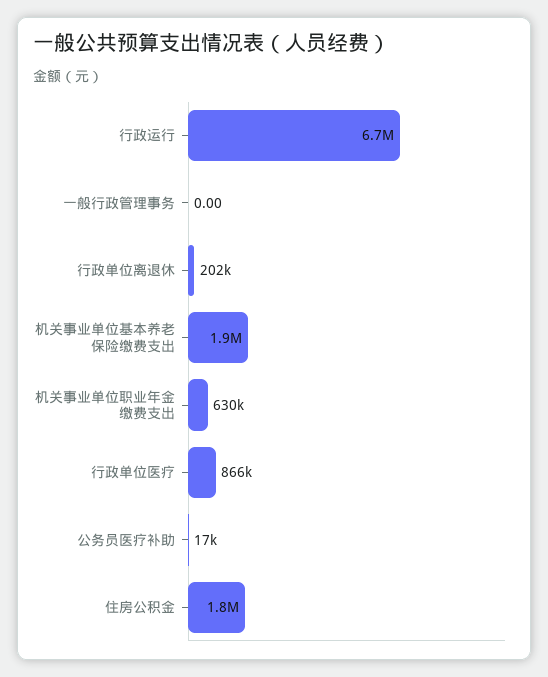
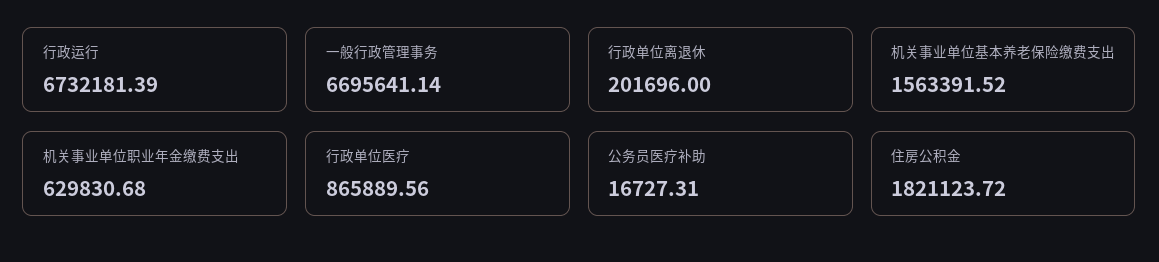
一般行政管理事务: 0 -> 6695641.14
机关事业单位基本养老保险缴费支出: 1900000 -> 1563391.52

